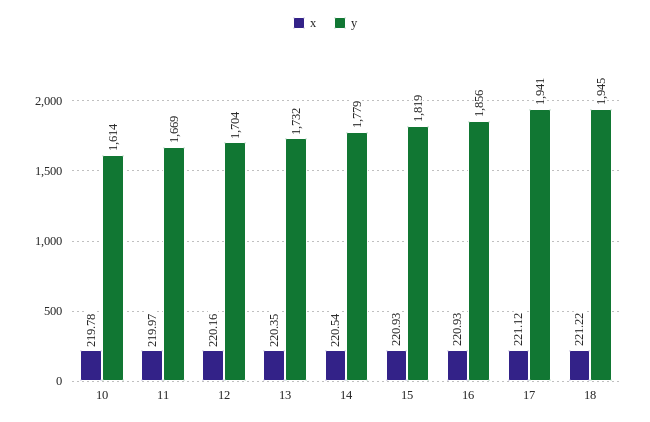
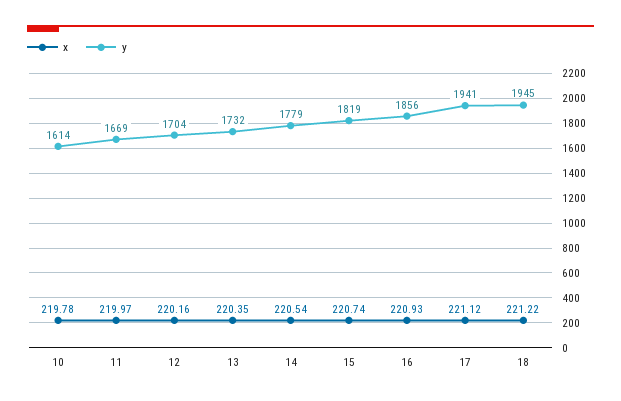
x, 15: 220.93 -> 220.74

